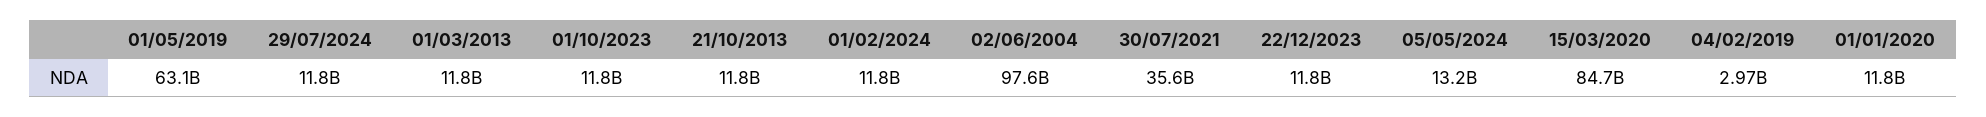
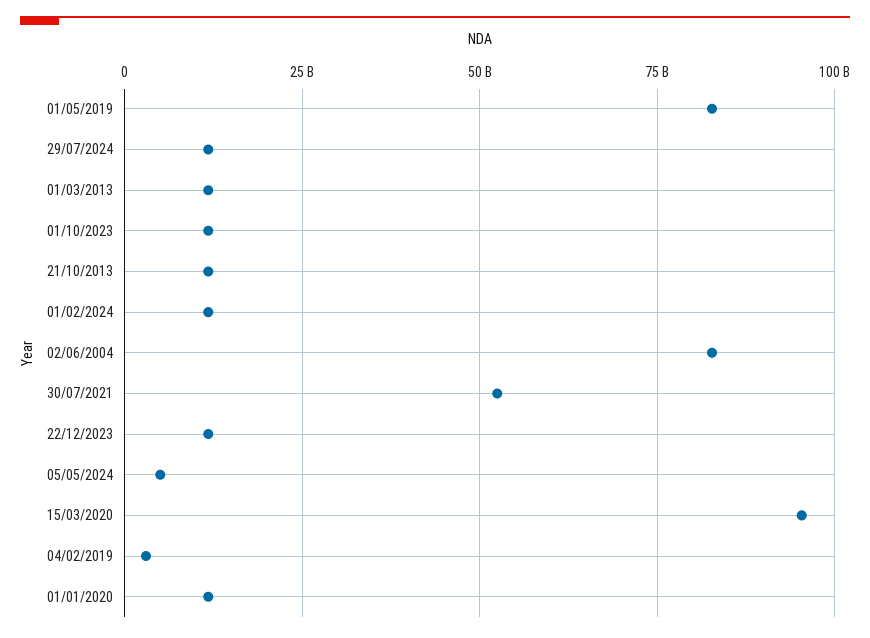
01/05/2019: 63100000000 -> 82500000000
02/06/2004: 97600000000 -> 82500000000
30/07/2021: 35600000000 -> 52500000000
05/05/2024: 13200000000 -> 5000000000
15/03/2020: 84700000000 -> 95000000000

